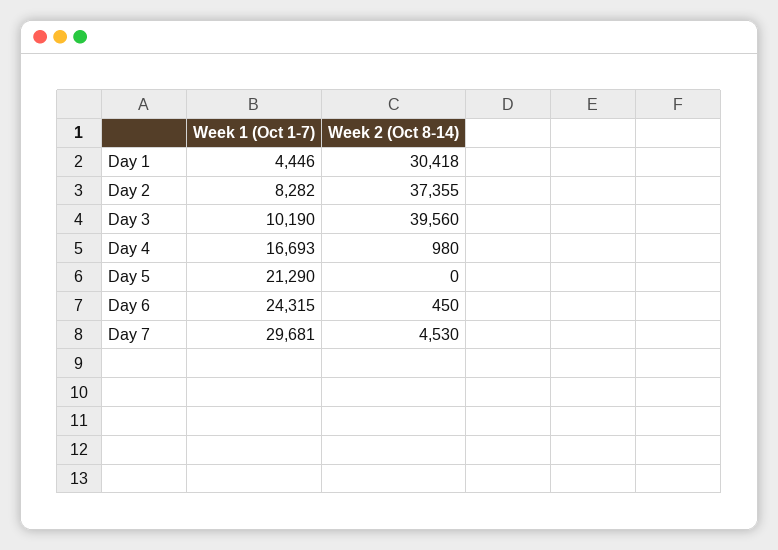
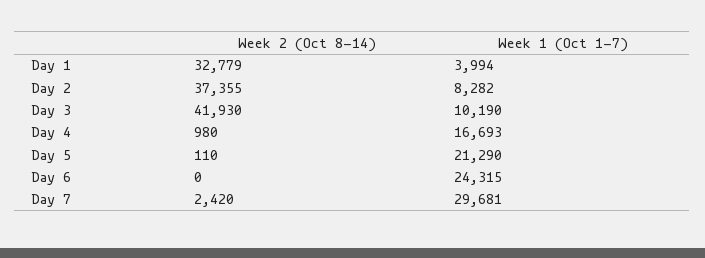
Week 1 (Oct 1-7), Day 1: 4446 -> 3994
Week 2 (Oct 8-14), Day 1: 30418 -> 32779
Week 2 (Oct 8-14), Day 3: 39560 -> 41930
Week 2 (Oct 8-14), Day 5: 0 -> 110
Week 2 (Oct 8-14), Day 6: 450 -> 0
Week 2 (Oct 8-14), Day 7: 4530 -> 2420

